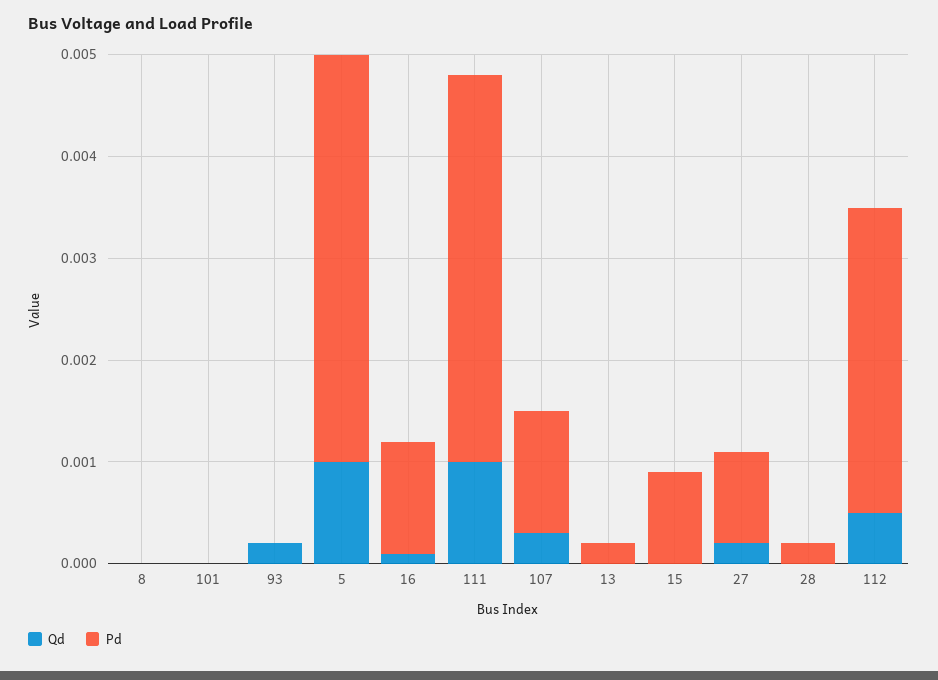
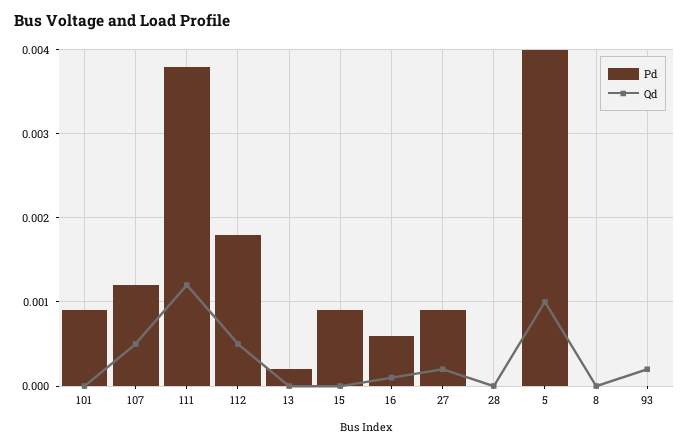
Pd, 101: 0 -> 0.0009
Pd, 16: 0.0011 -> 0.0006
Qd, 111: 0.001 -> 0.0012
Qd, 107: 0.0003 -> 0.0005
Pd, 28: 0.0002 -> 0
Pd, 112: 0.003 -> 0.0018

